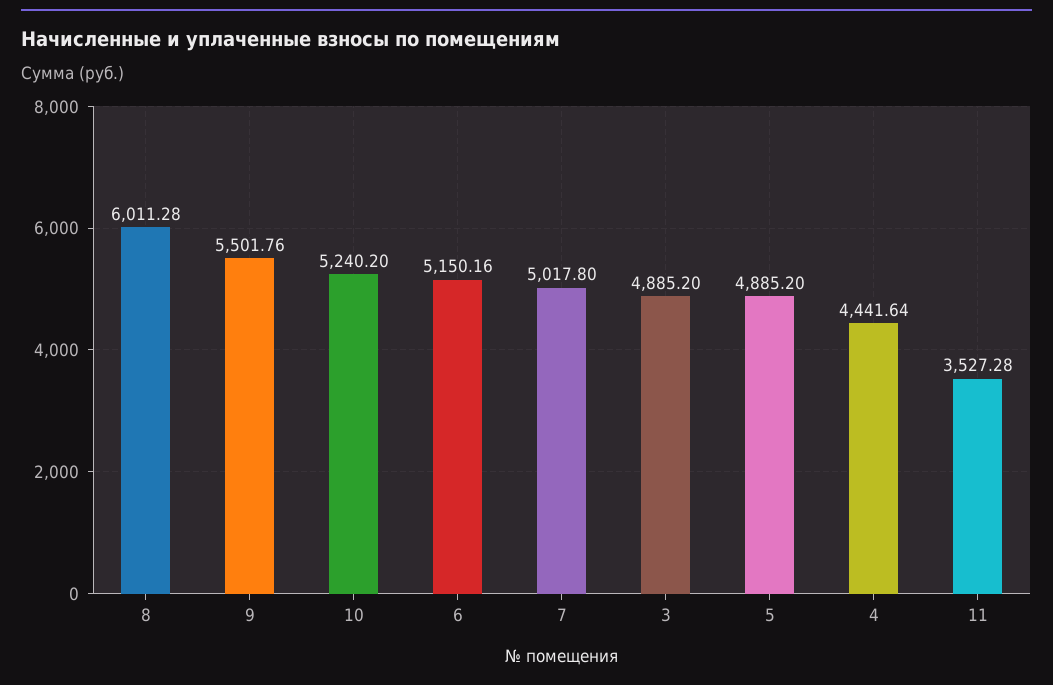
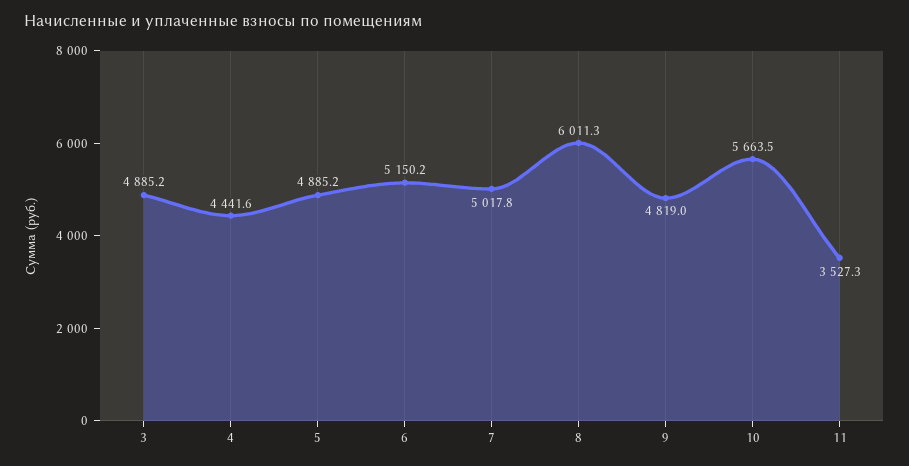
9: 5501.76 -> 4819
10: 5240.2 -> 5663.5

